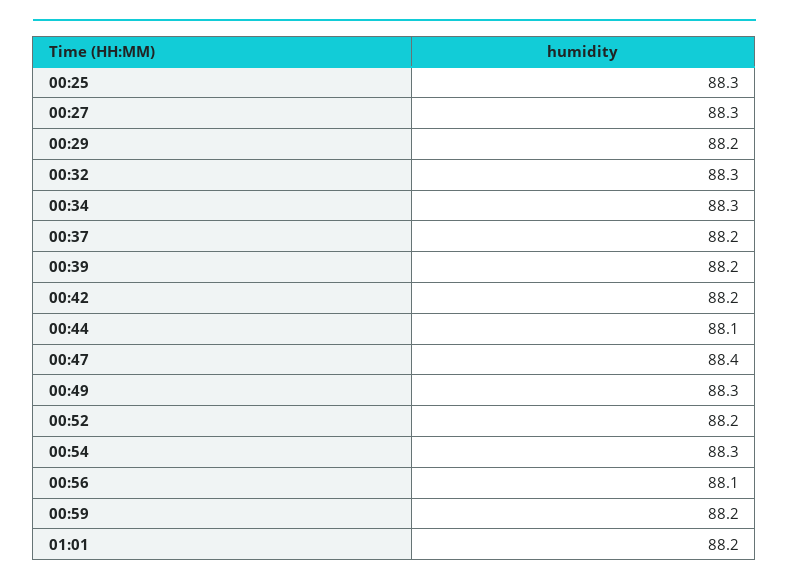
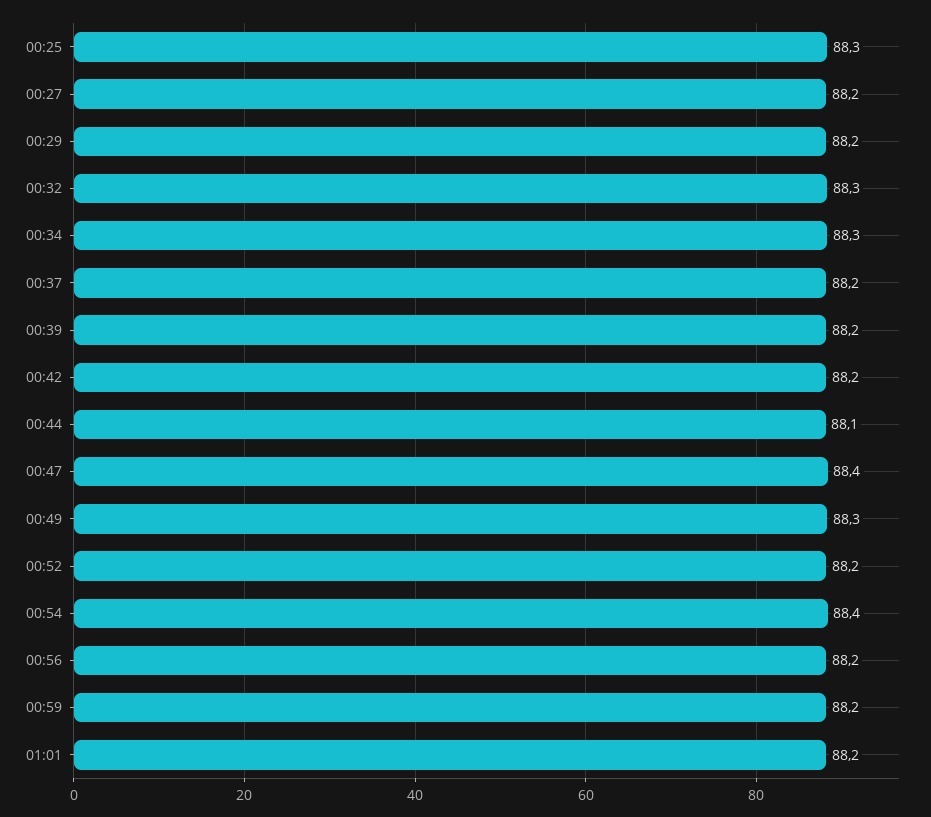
00:27: 88.3 -> 88.2
00:54: 88.3 -> 88.4
00:56: 88.1 -> 88.2

